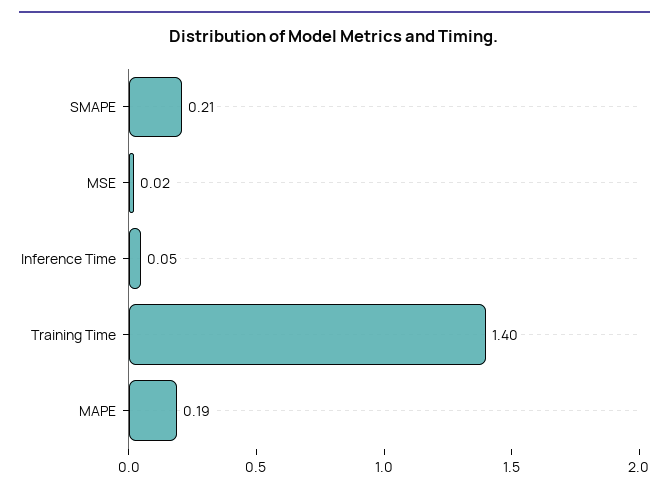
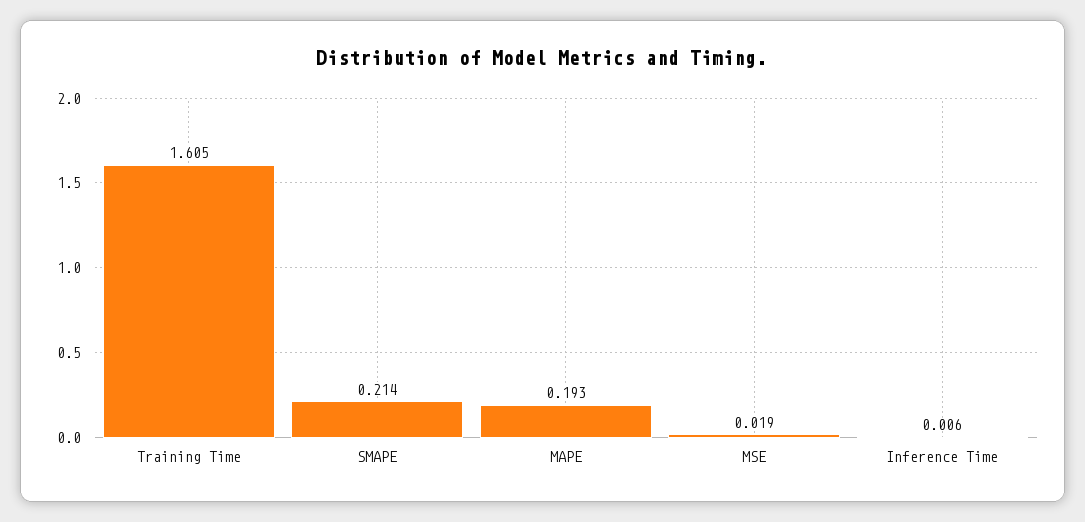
Inference Time: 0.05 -> 0.006
Training Time: 1.4 -> 1.605

